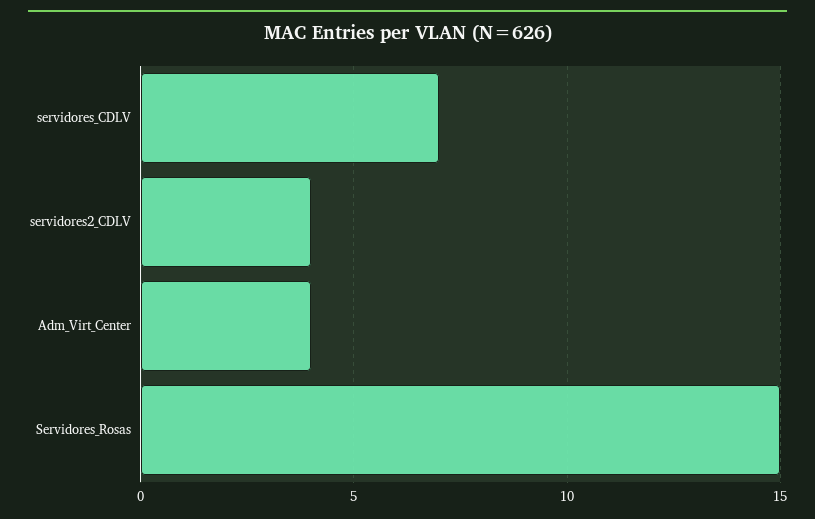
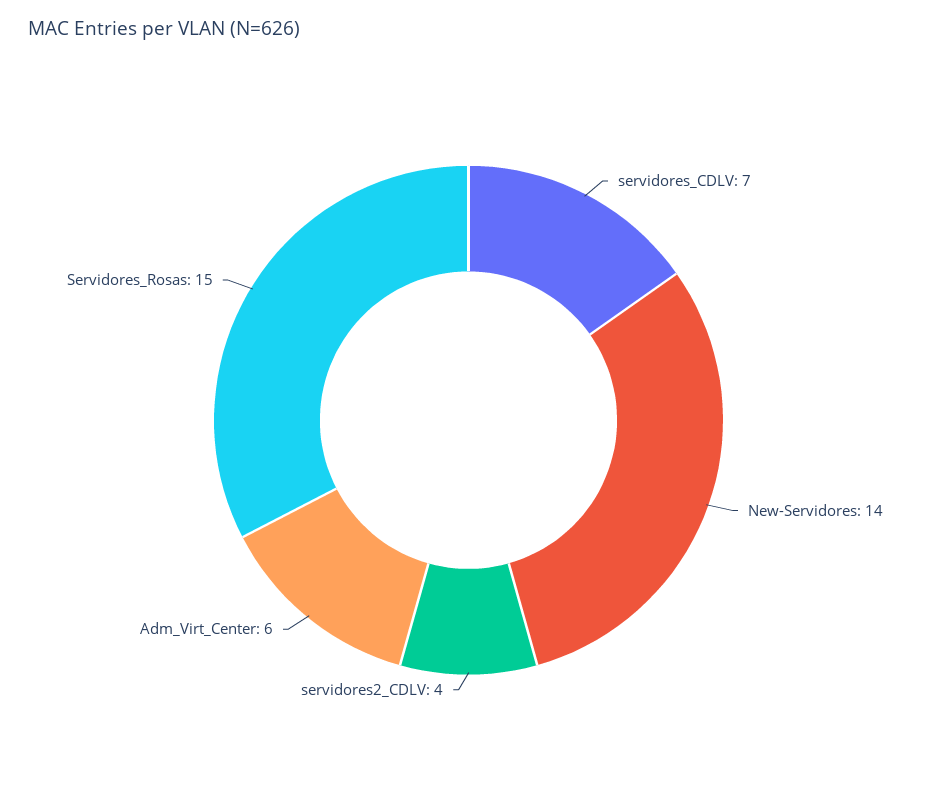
Adm_Virt_Center: 4 -> 6
New-Servidores: none -> 14

